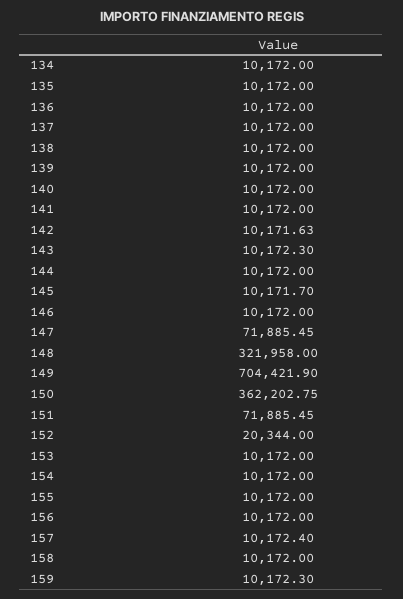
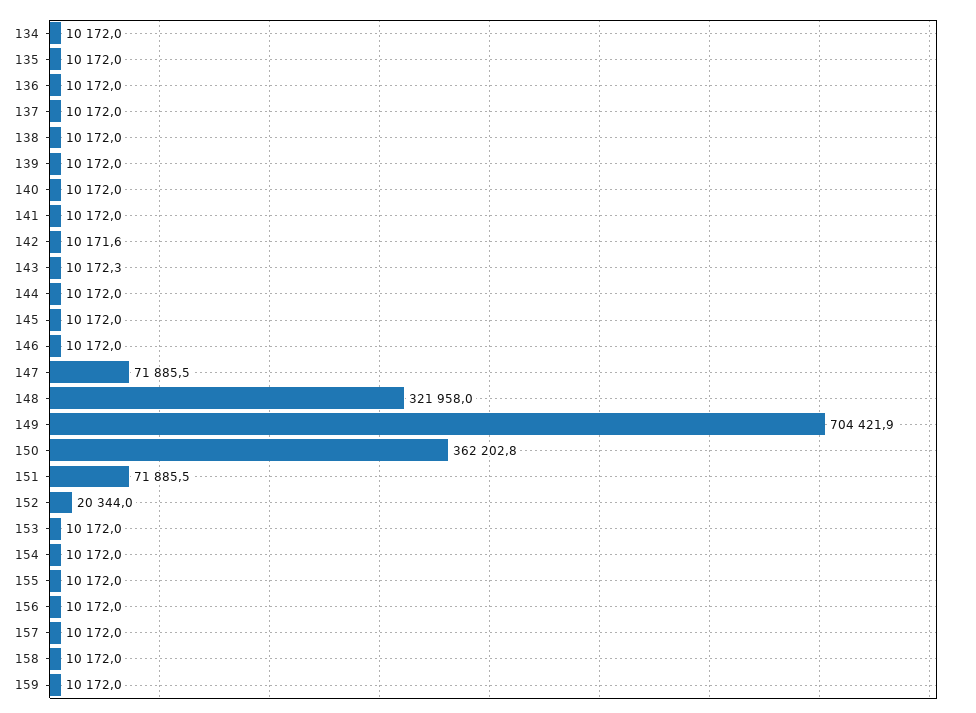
145: 10171.7 -> 10172
157: 10172.4 -> 10172
159: 10172.3 -> 10172

